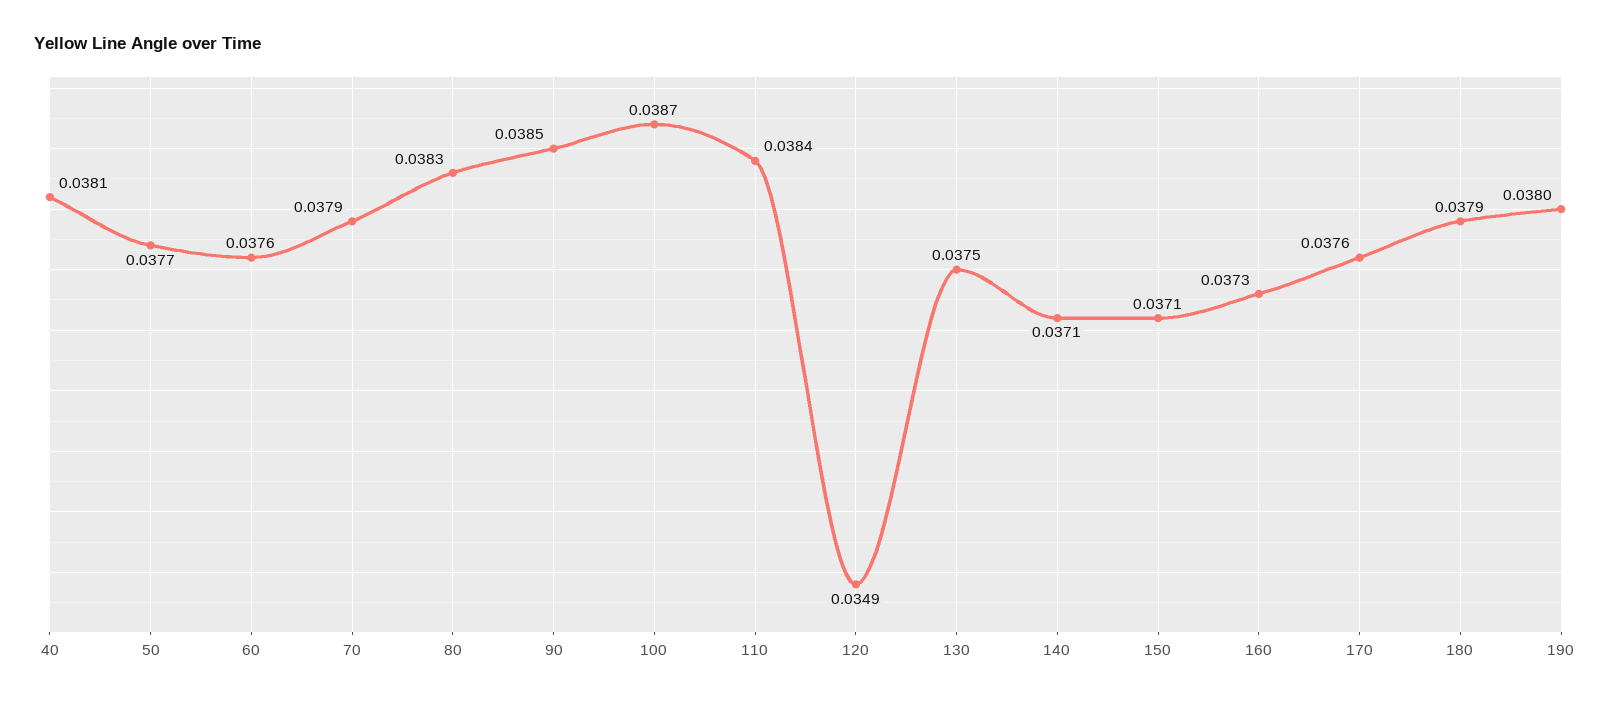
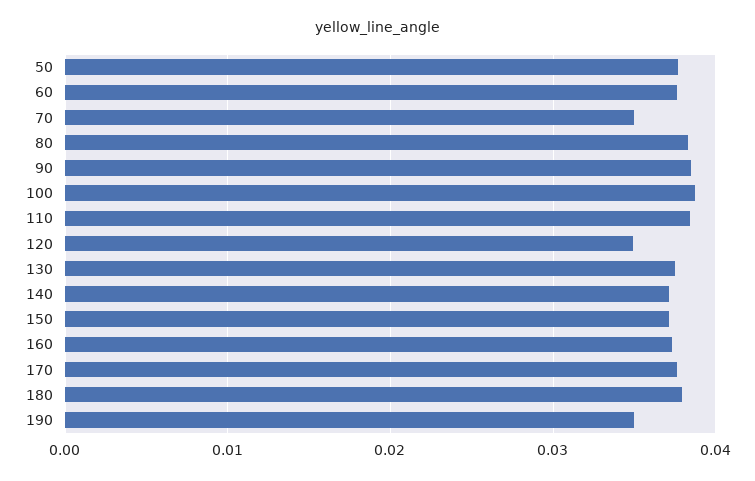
40: 0.0381 -> none
70: 0.0379 -> 0.035
190: 0.038 -> 0.035

